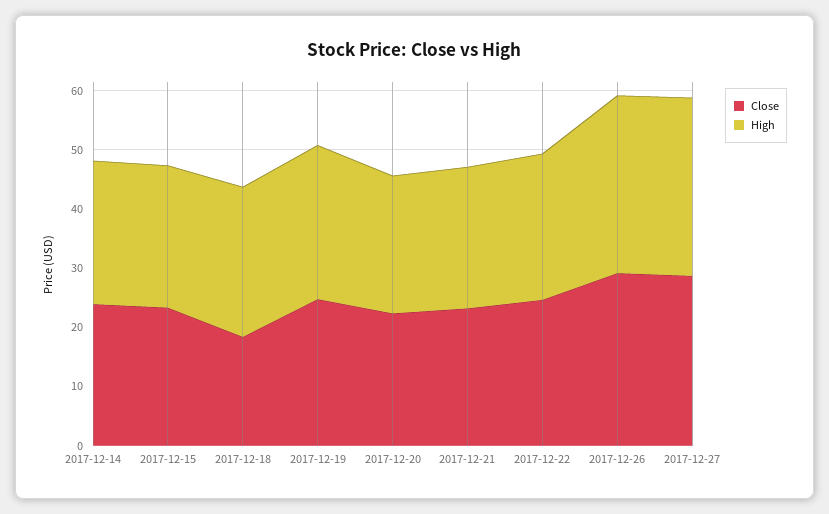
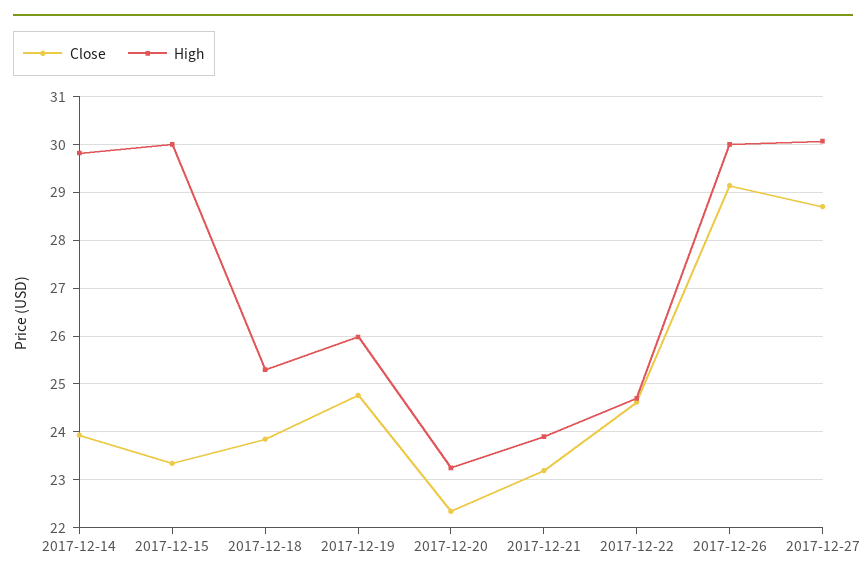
High, 2017-12-14: 24 -> 29.8
High, 2017-12-15: 24 -> 30
Close, 2017-12-18: 18 -> 23.8

